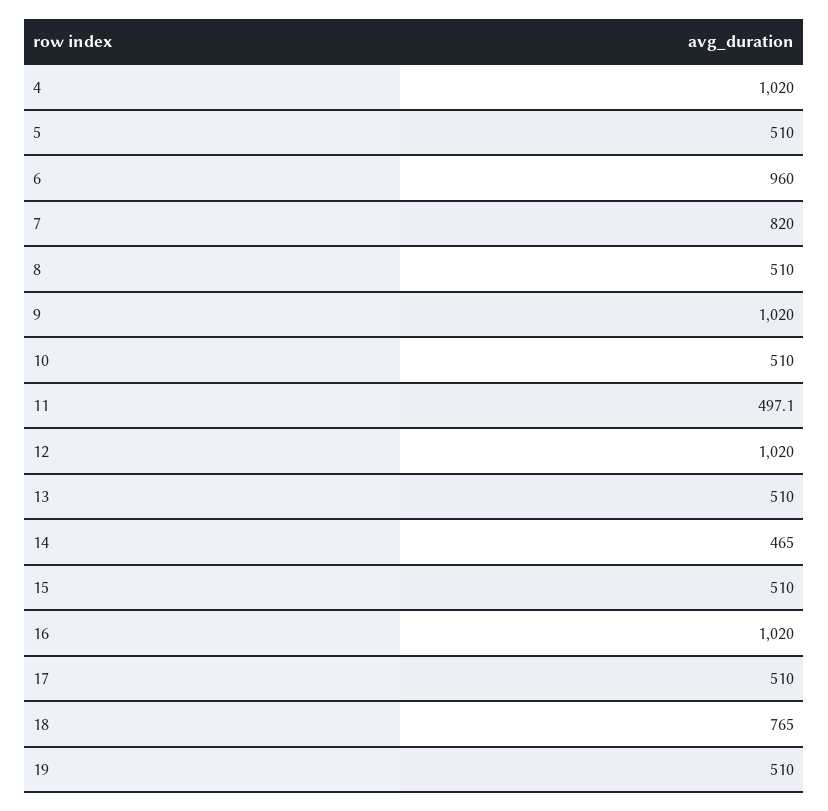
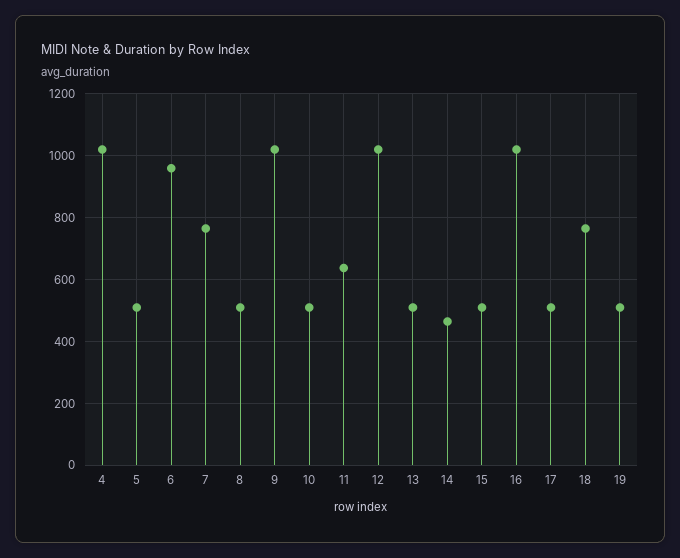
7: 820 -> 760
11: 497.1 -> 640

